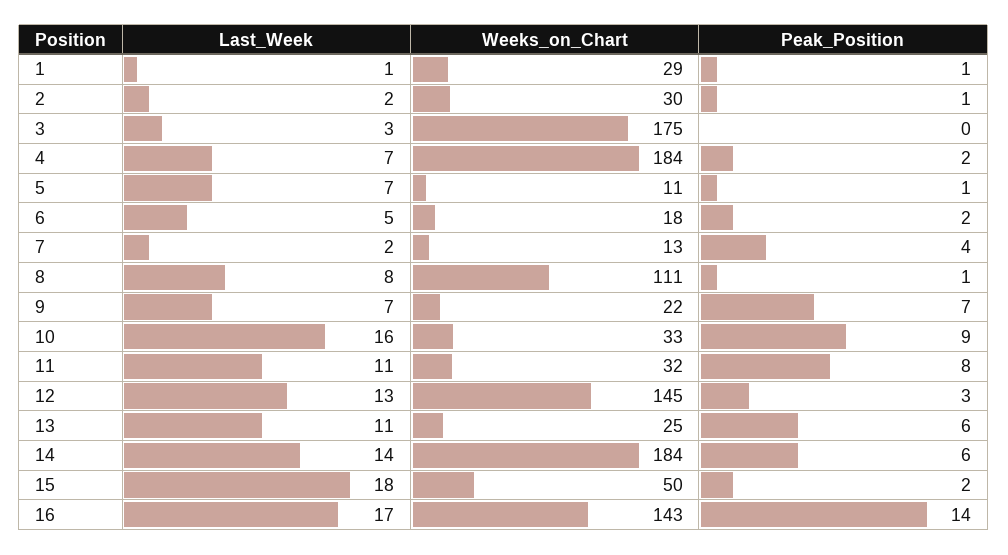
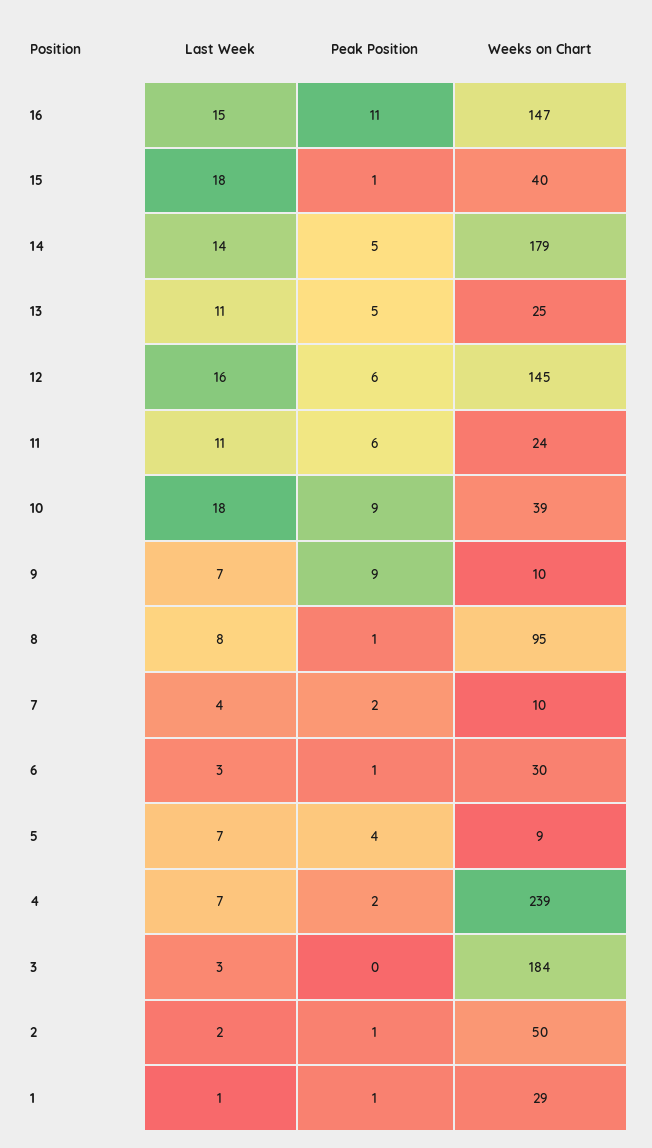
Weeks_on_Chart, 2: 30 -> 50
Weeks_on_Chart, 3: 175 -> 184
Weeks_on_Chart, 4: 184 -> 239
Weeks_on_Chart, 5: 11 -> 9
Peak_Position, 5: 1 -> 4
Last_Week, 6: 5 -> 3
Weeks_on_Chart, 6: 18 -> 30
Peak_Position, 6: 2 -> 1
Last_Week, 7: 2 -> 4
Weeks_on_Chart, 7: 13 -> 10
Peak_Position, 7: 4 -> 2
Weeks_on_Chart, 8: 111 -> 95
Weeks_on_Chart, 9: 22 -> 10
Peak_Position, 9: 7 -> 9
Last_Week, 10: 16 -> 18
Weeks_on_Chart, 10: 33 -> 39
Weeks_on_Chart, 11: 32 -> 24
Peak_Position, 11: 8 -> 6
Last_Week, 12: 13 -> 16
Peak_Position, 12: 3 -> 6
Peak_Position, 13: 6 -> 5
Weeks_on_Chart, 14: 184 -> 179
Peak_Position, 14: 6 -> 5
Weeks_on_Chart, 15: 50 -> 40
Peak_Position, 15: 2 -> 1
Last_Week, 16: 17 -> 15
Weeks_on_Chart, 16: 143 -> 147
Peak_Position, 16: 14 -> 11

